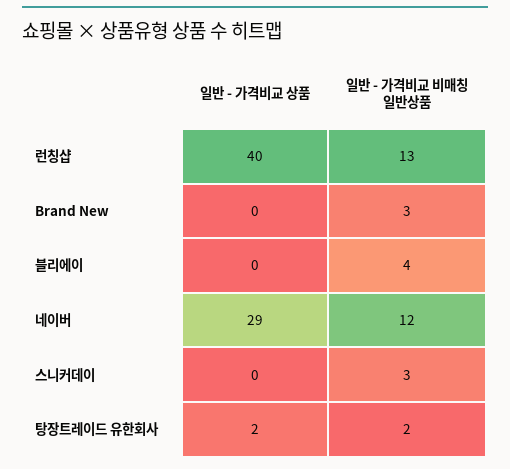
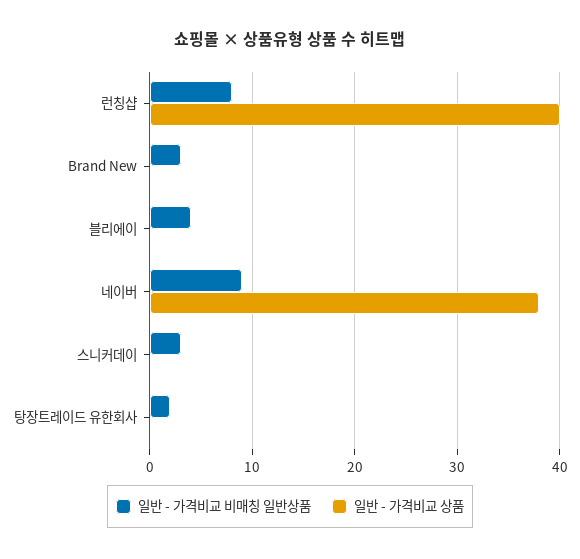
일반 - 가격비교 비매칭 일반상품, 런칭샵: 13 -> 8
일반 - 가격비교 상품, 네이버: 29 -> 38
일반 - 가격비교 비매칭 일반상품, 네이버: 12 -> 9
일반 - 가격비교 상품, 탕장트레이드 유한회사: 2 -> 0

